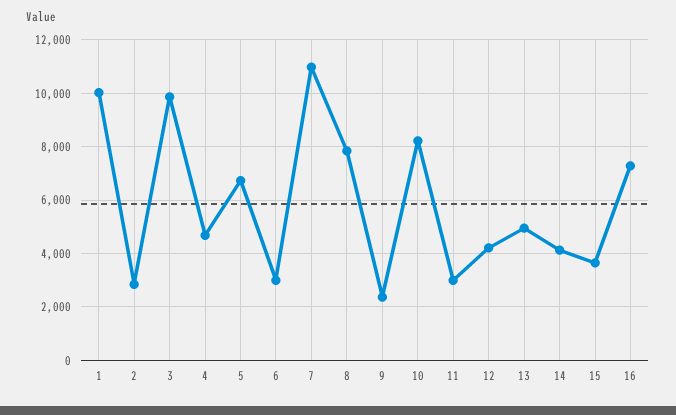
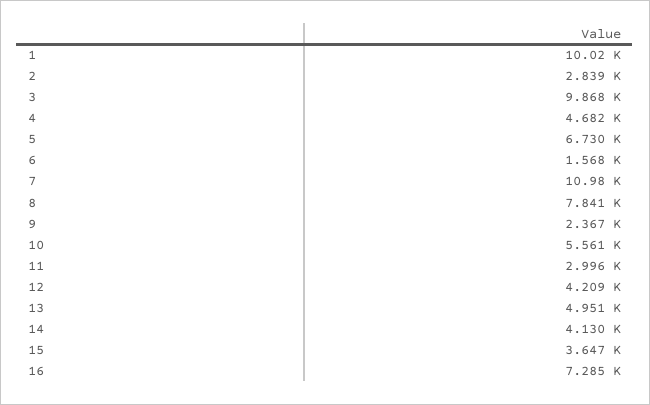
6: 3000 -> 1568
10: 8250 -> 5561

